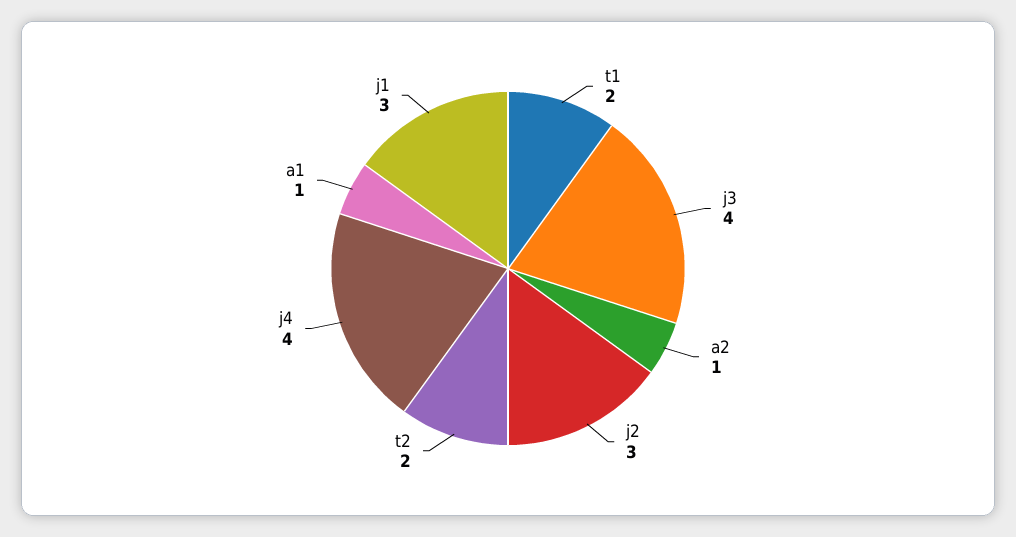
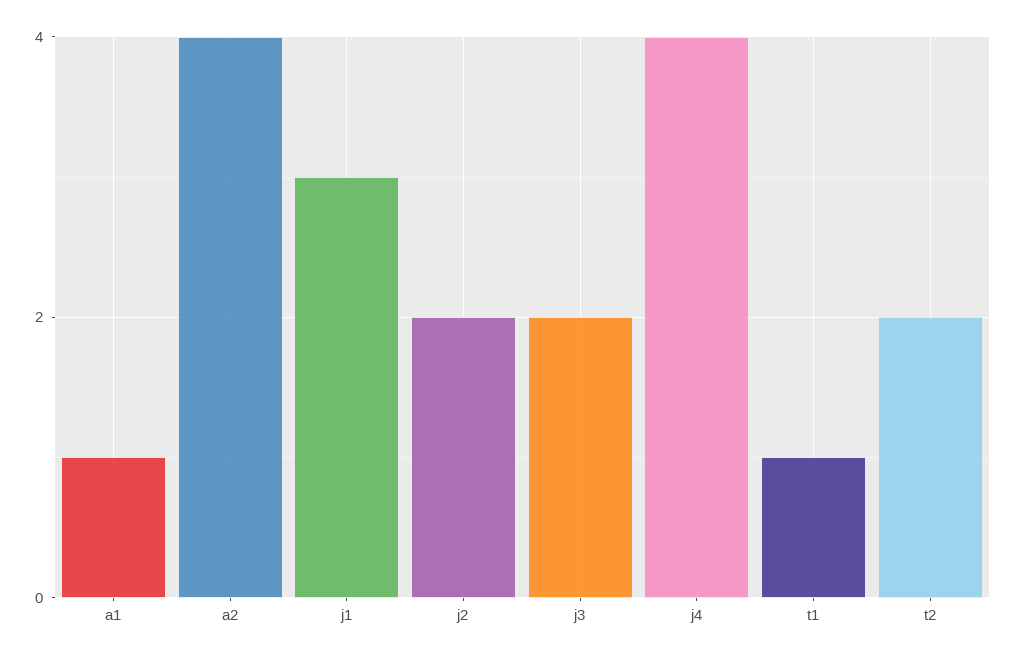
t1: 2 -> 1
j3: 4 -> 2
a2: 1 -> 4
j2: 3 -> 2

